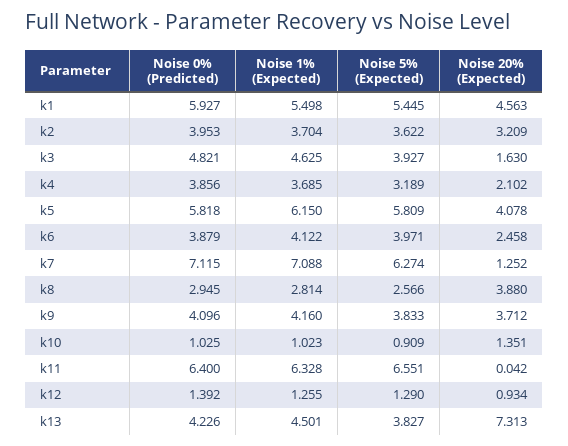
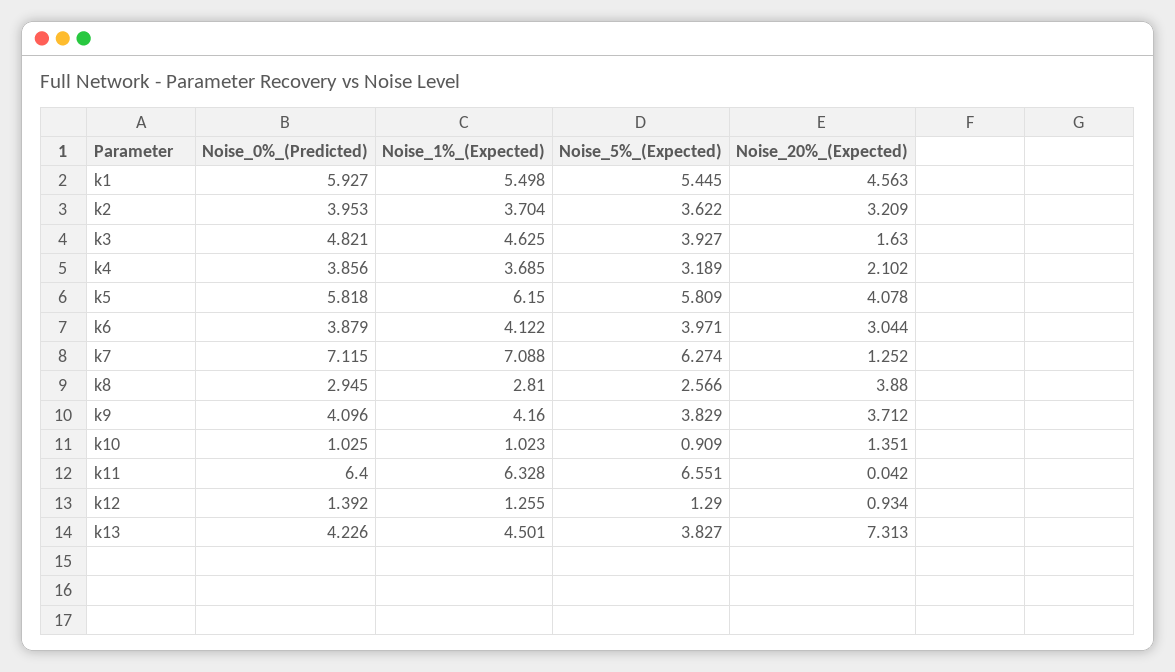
Noise 20% (Expected), k6: 2.458 -> 3.044
Noise 1% (Expected), k8: 2.814 -> 2.81
Noise 5% (Expected), k9: 3.833 -> 3.829

